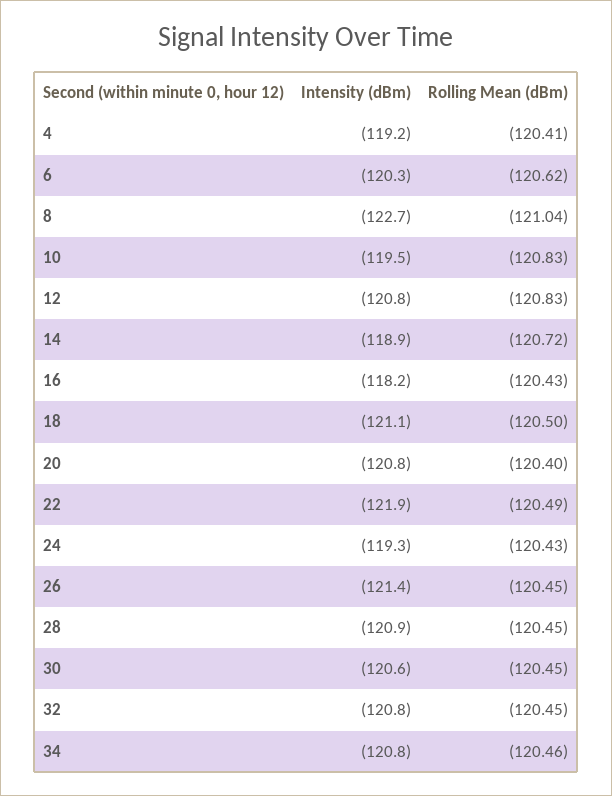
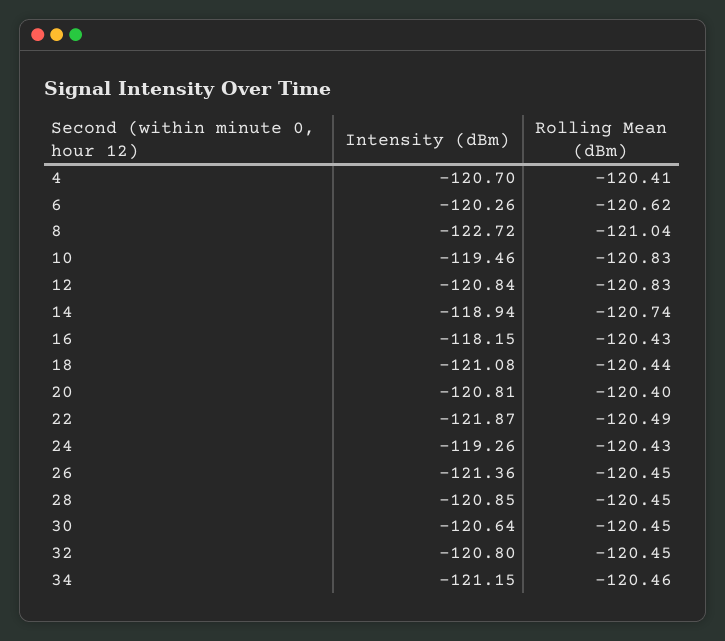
Intensity (dBm), 4: -119.2 -> -120.7
Rolling Mean (dBm), 14: -120.72 -> -120.74
Rolling Mean (dBm), 18: -120.5 -> -120.44
Intensity (dBm), 34: -120.8 -> -121.15

